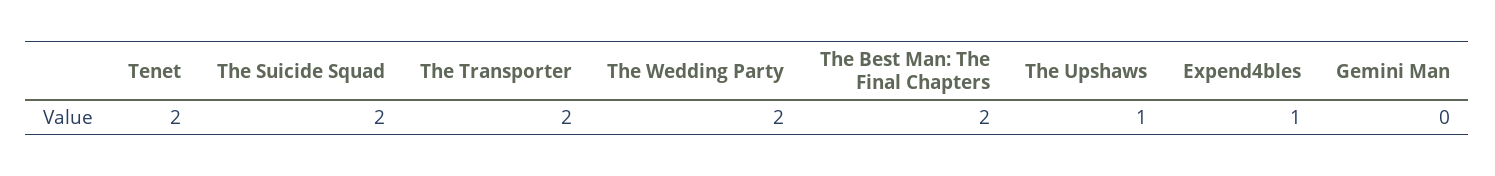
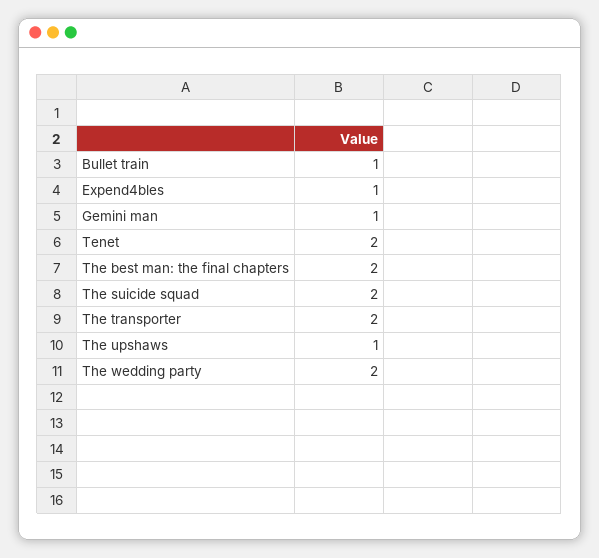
Gemini Man: 0 -> 1
Bullet train: none -> 1

